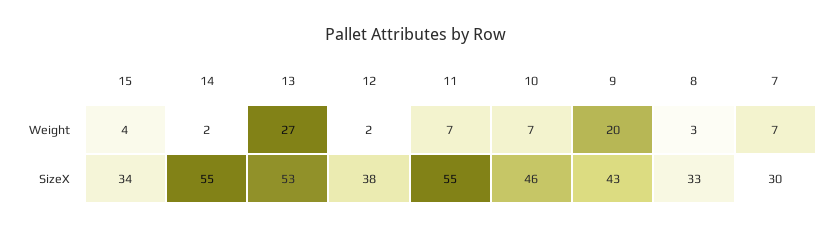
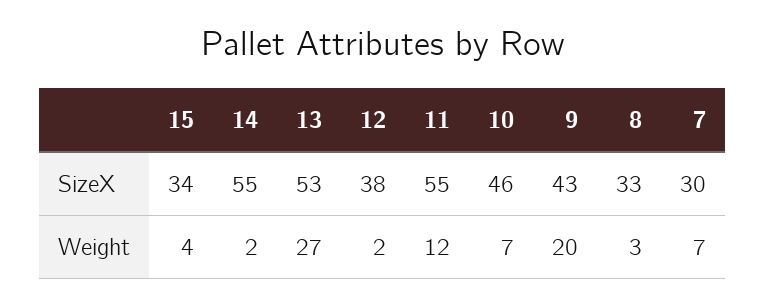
11, Weight: 7 -> 12

